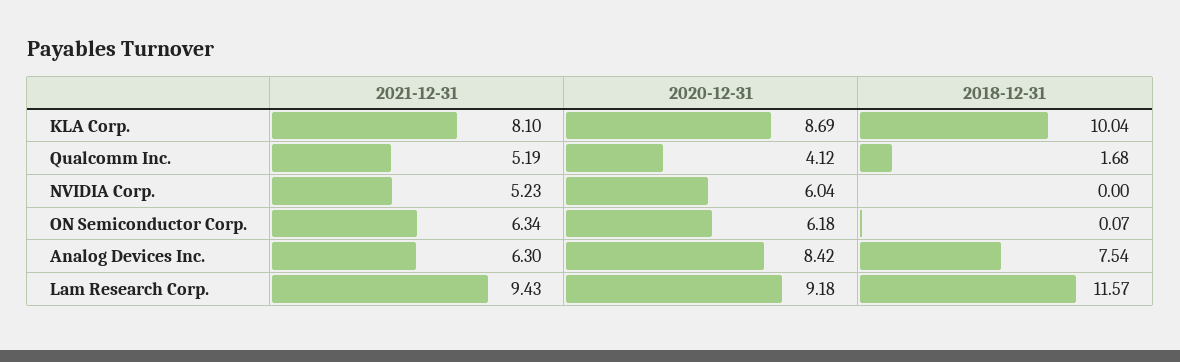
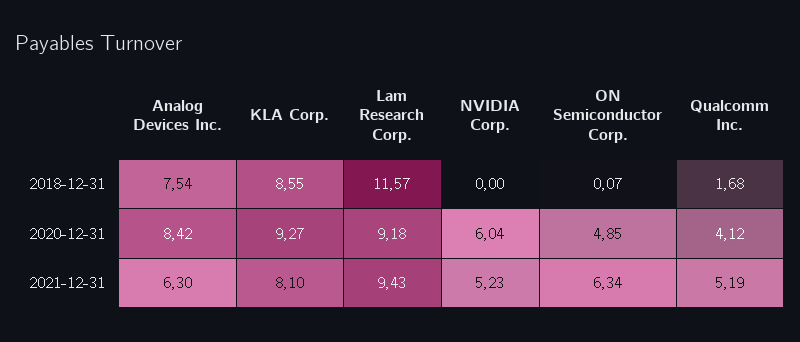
2020-12-31, KLA Corp.: 8.69 -> 9.27
2018-12-31, KLA Corp.: 10.04 -> 8.55
2020-12-31, ON Semiconductor Corp.: 6.18 -> 4.85

